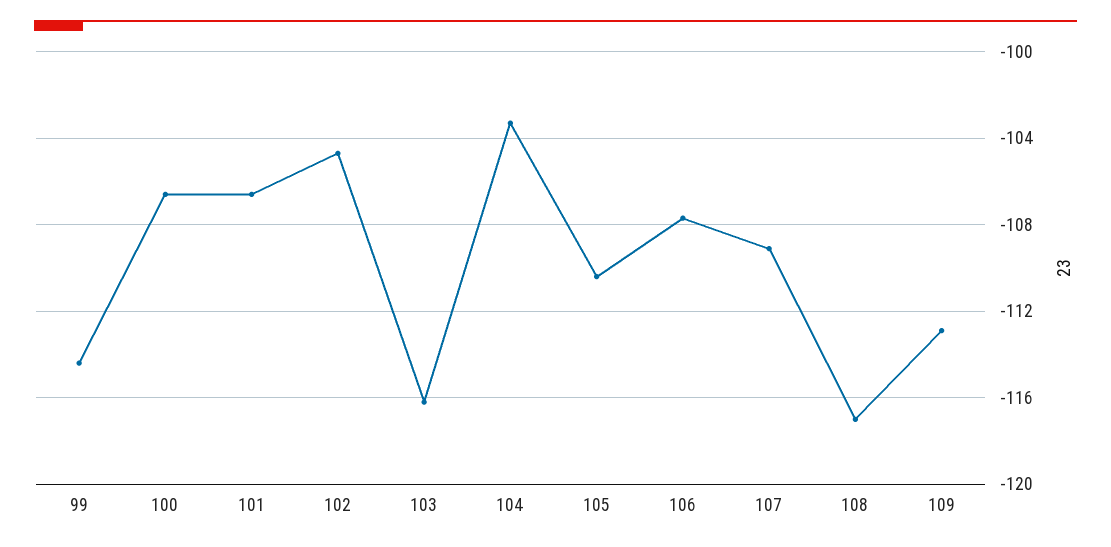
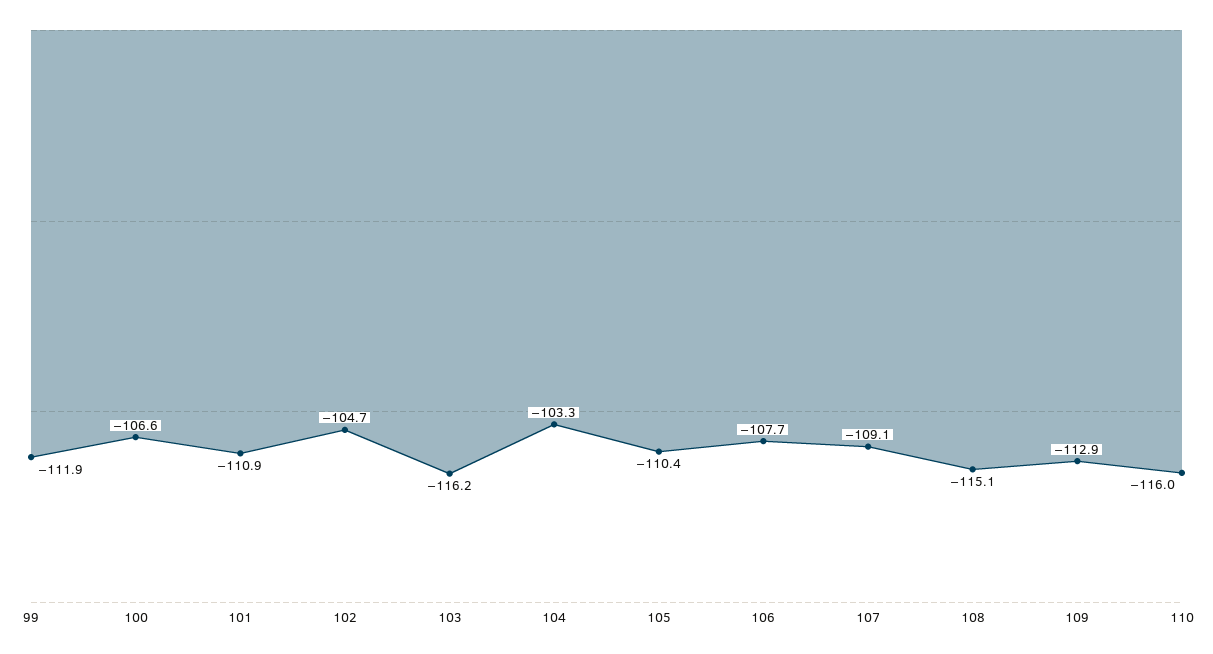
99: -114.5 -> -111.9
101: -106.5 -> -110.9
108: -117 -> -115.1
110: none -> -116

